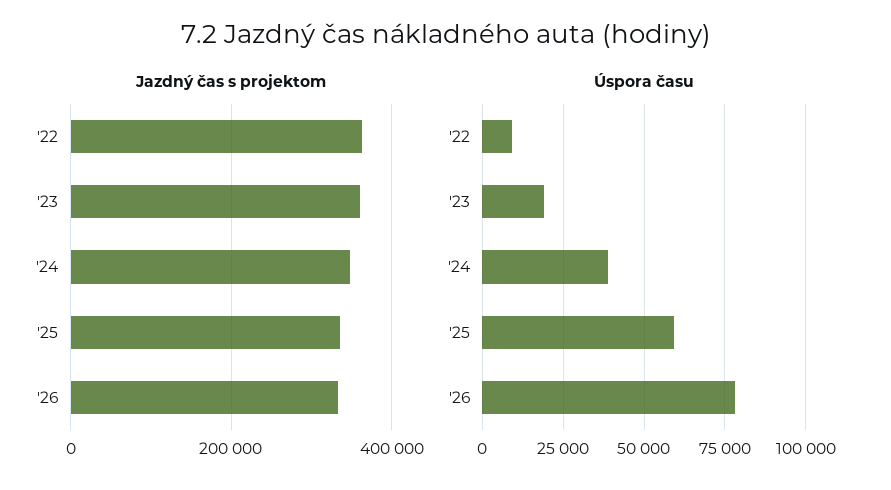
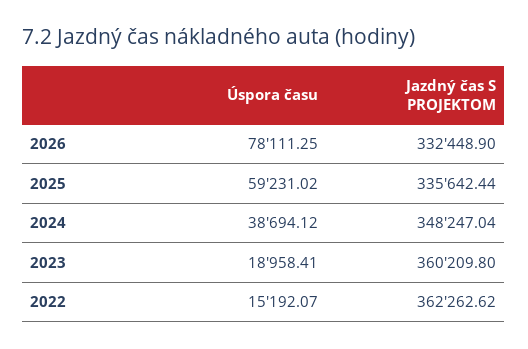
Úspora času, '22: 10000 -> 15192.07

